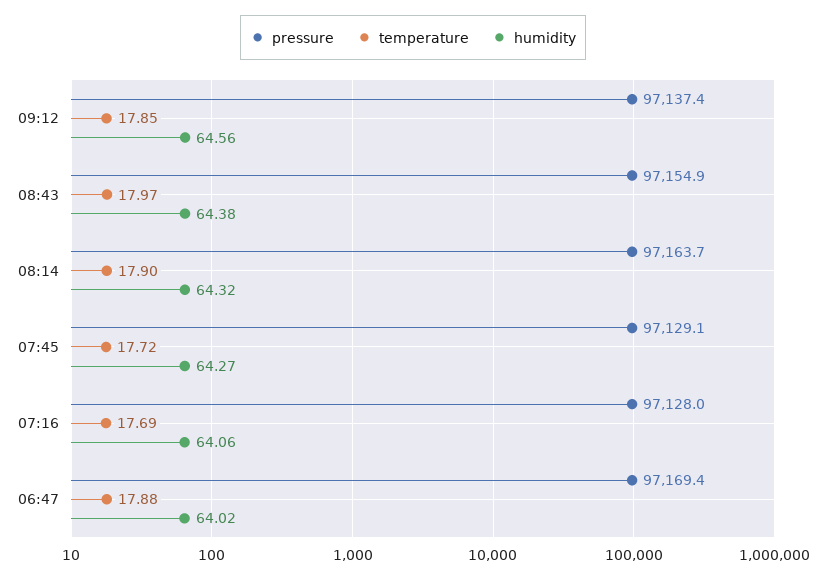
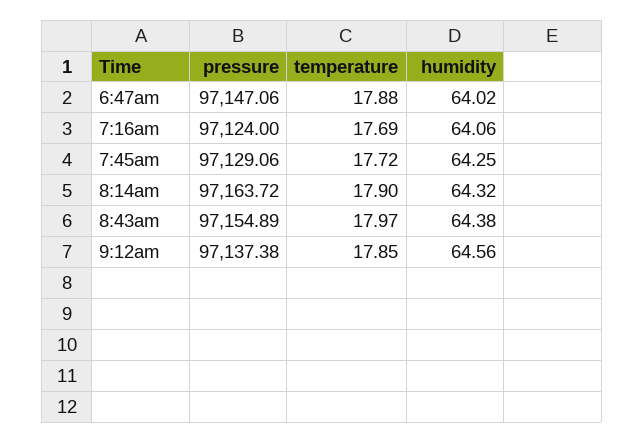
humidity, 07:45: 64.27 -> 64.25
pressure, 07:16: 97128 -> 97124
pressure, 06:47: 97169.4 -> 97147.06

